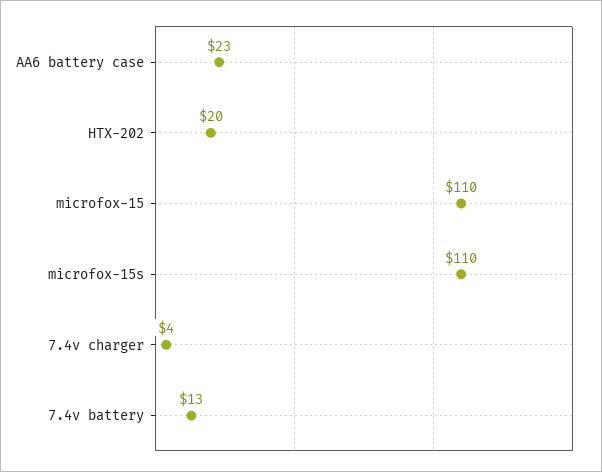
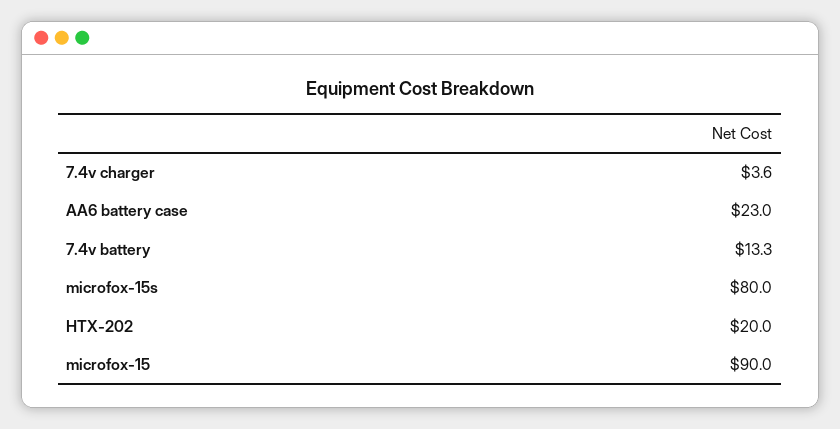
microfox-15: 110 -> 90
microfox-15s: 110 -> 80

